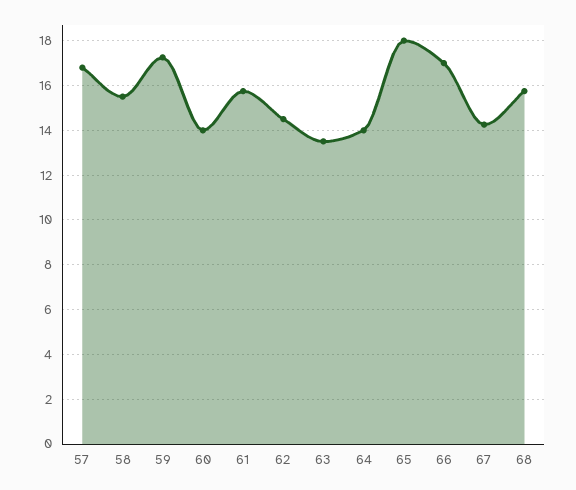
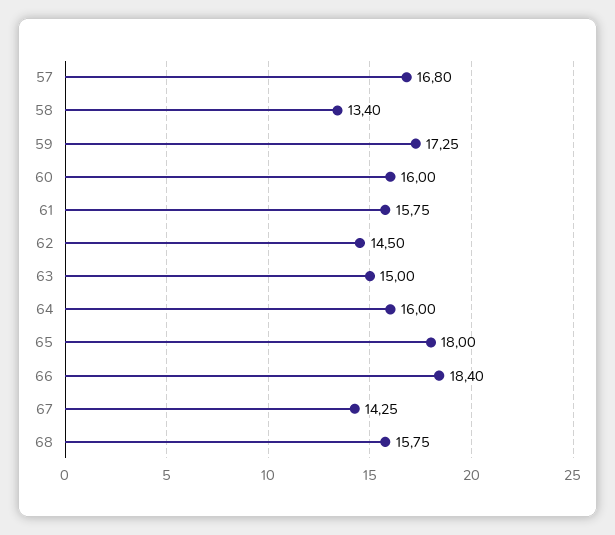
58: 15.5 -> 13.4
60: 14 -> 16
63: 13.5 -> 15
64: 14 -> 16
66: 17 -> 18.4

